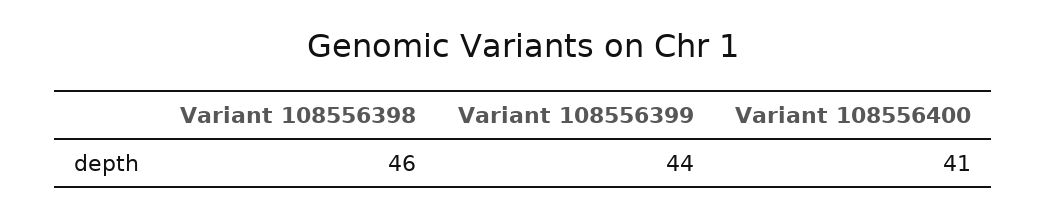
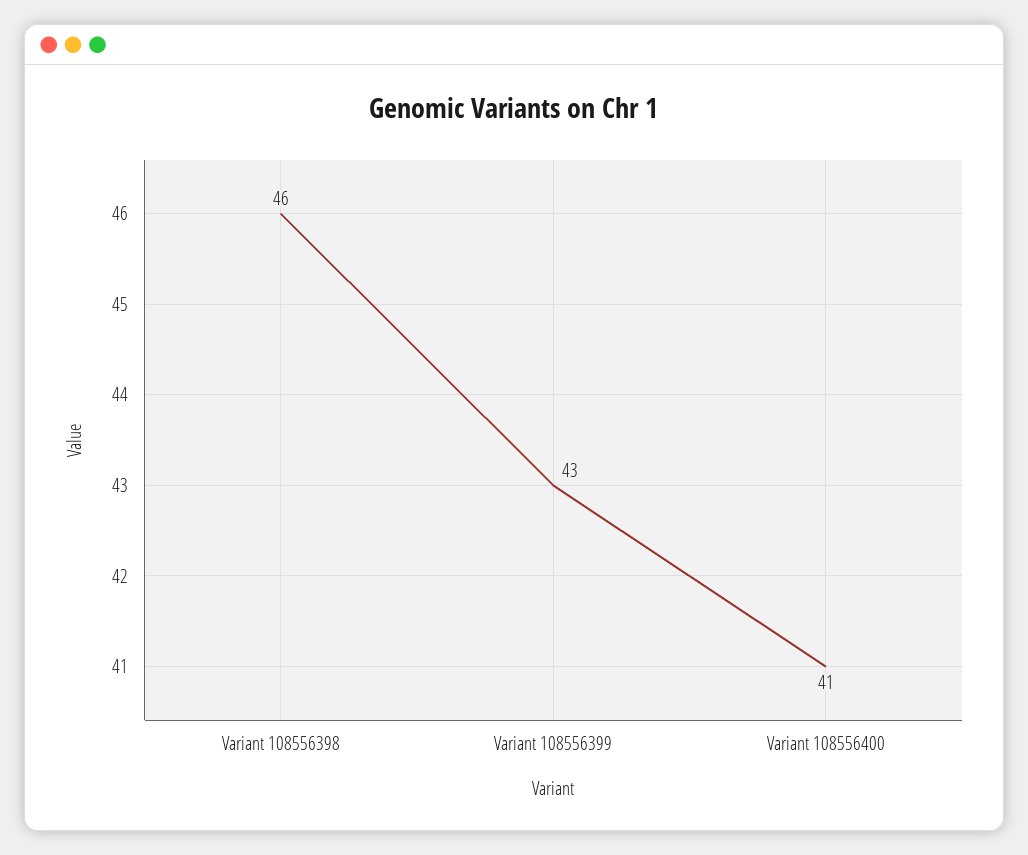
Variant 108556399: 44 -> 43

